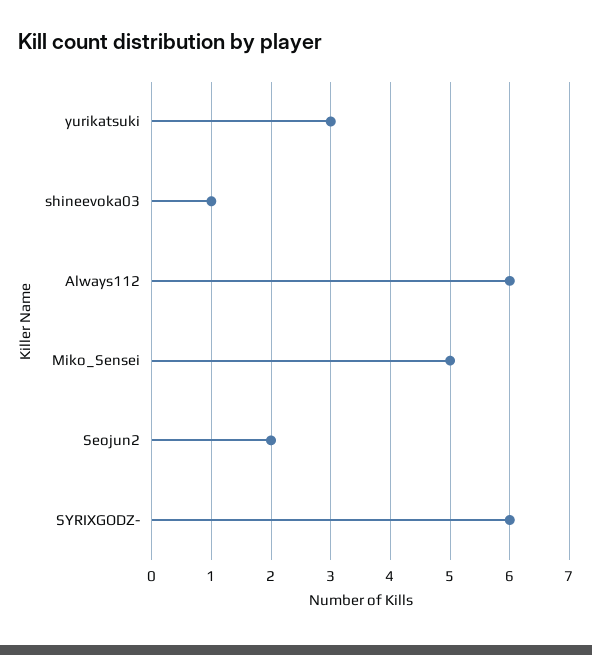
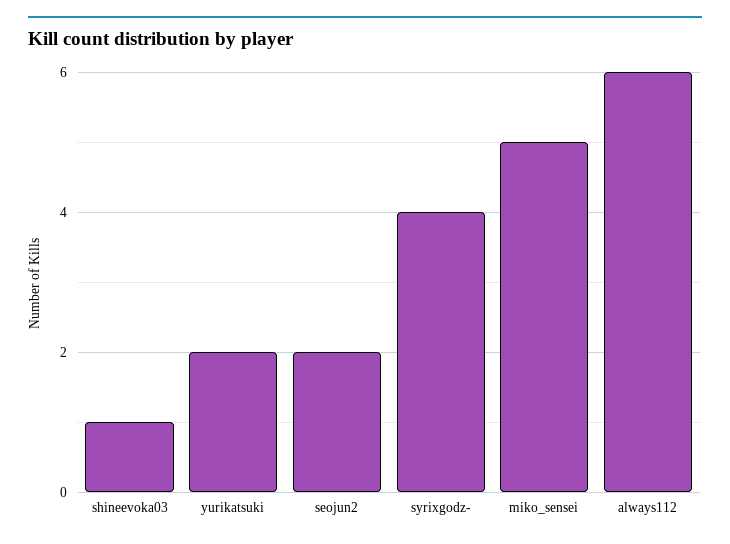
yurikatsuki: 3 -> 2
SYRIXGODZ-: 6 -> 4

